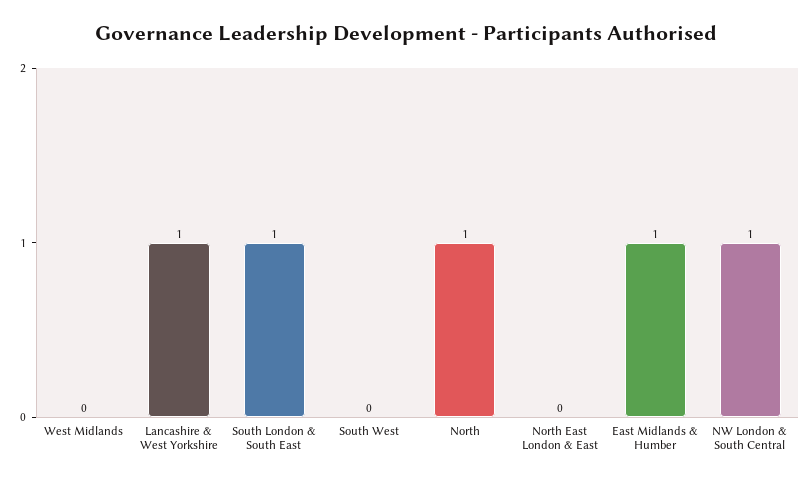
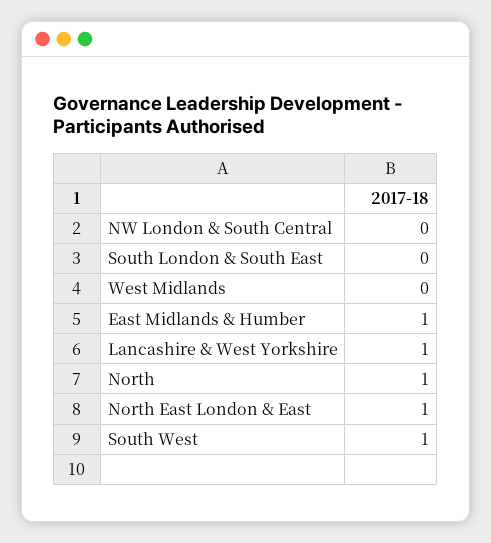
South London & South East: 1 -> 0
South West: 0 -> 1
North East London & East: 0 -> 1
NW London & South Central: 1 -> 0

